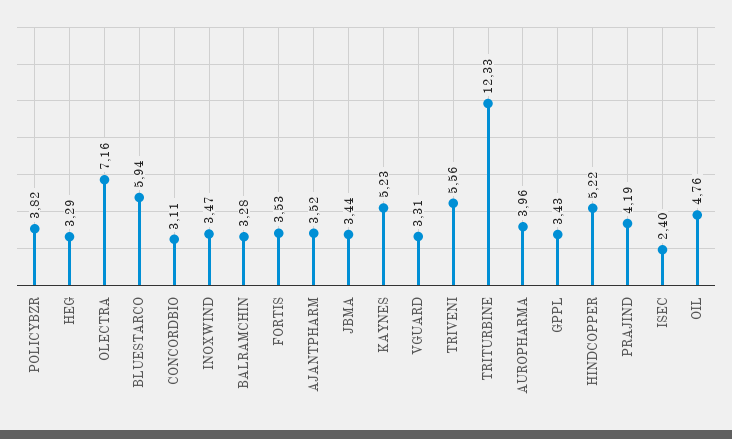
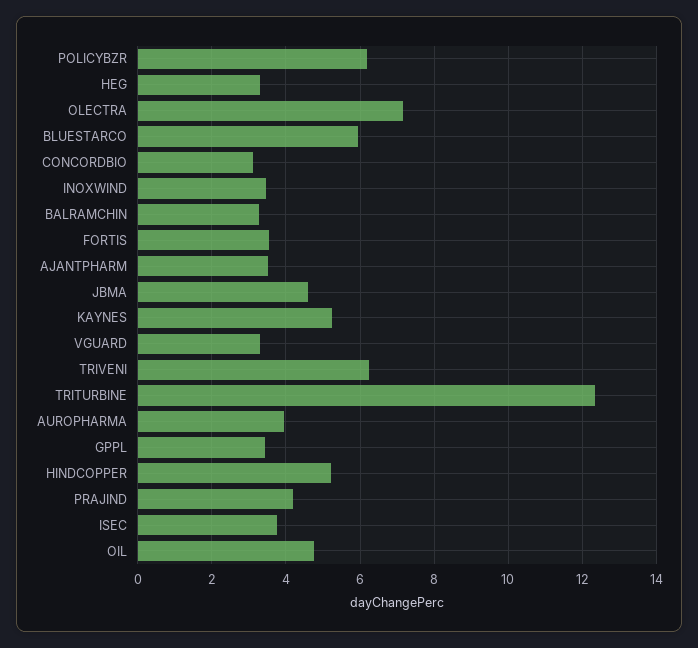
POLICYBZR: 3.82 -> 6.2
JBMA: 3.44 -> 4.6
TRIVENI: 5.56 -> 6.2
ISEC: 2.4 -> 3.8

